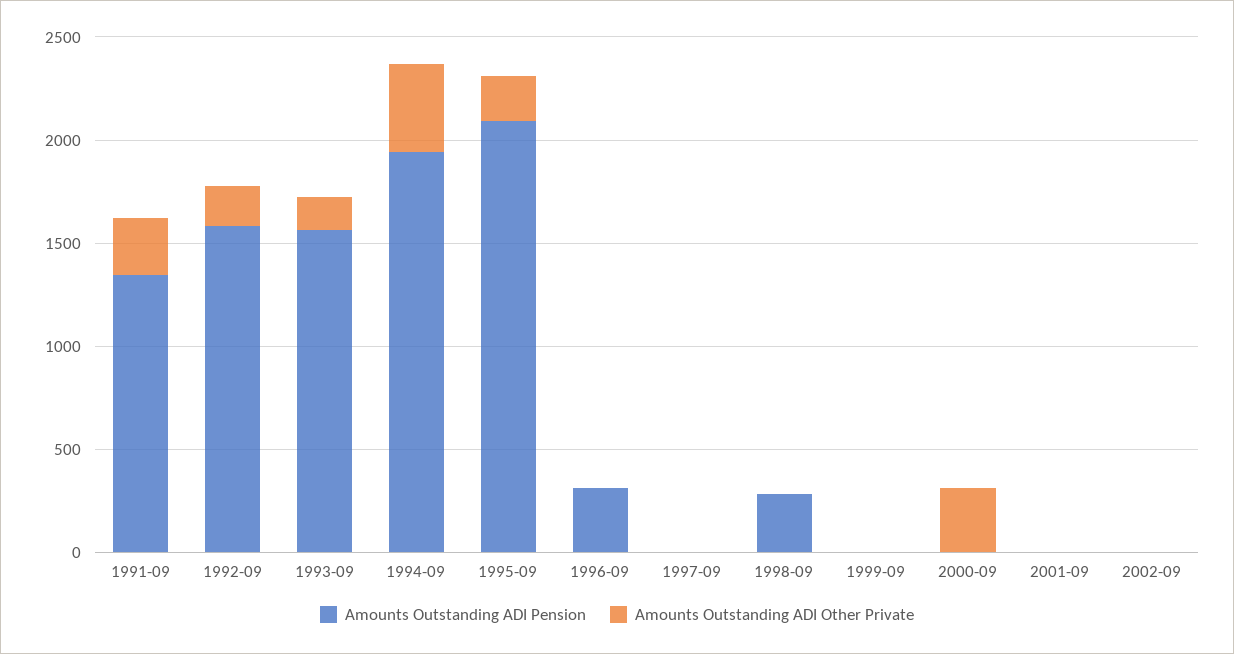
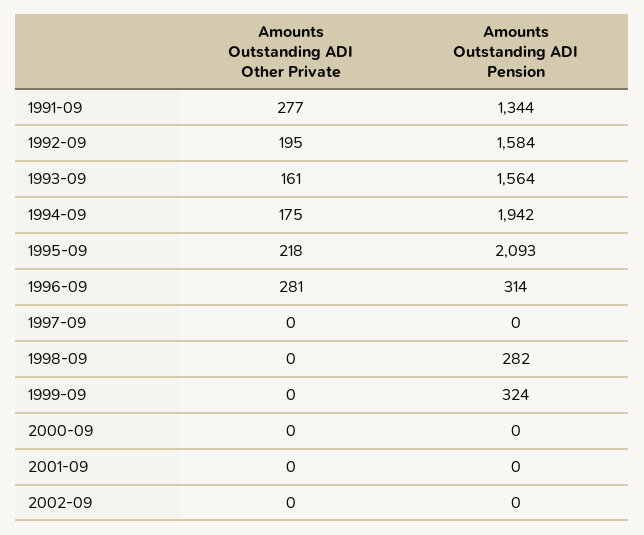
Amounts Outstanding ADI Other Private, 1994-09: 400 -> 175
Amounts Outstanding ADI Other Private, 1996-09: 0 -> 281
Amounts Outstanding ADI Pension, 1999-09: 0 -> 324
Amounts Outstanding ADI Other Private, 2000-09: 300 -> 0

